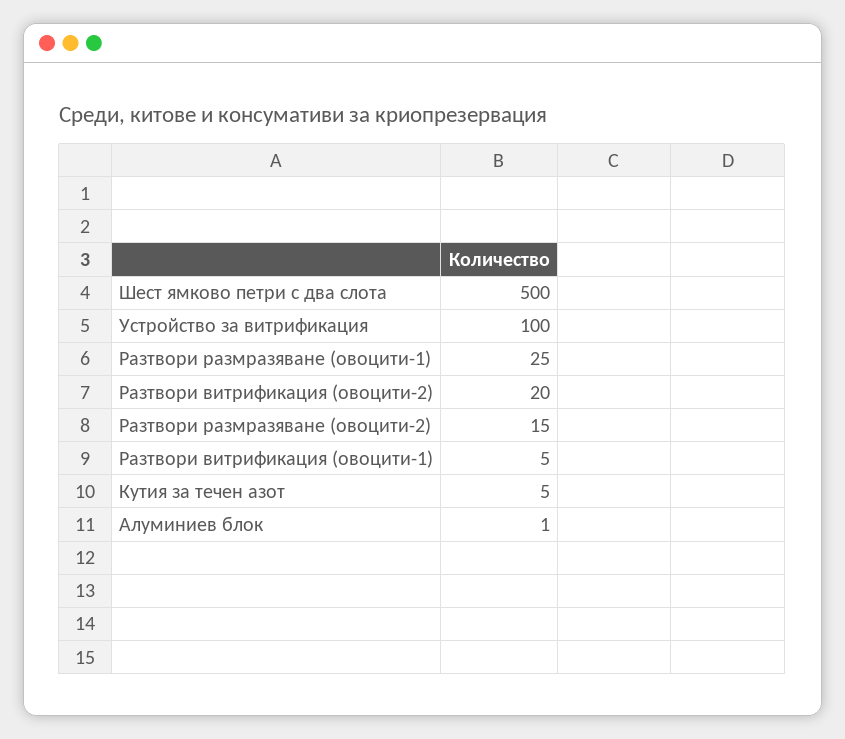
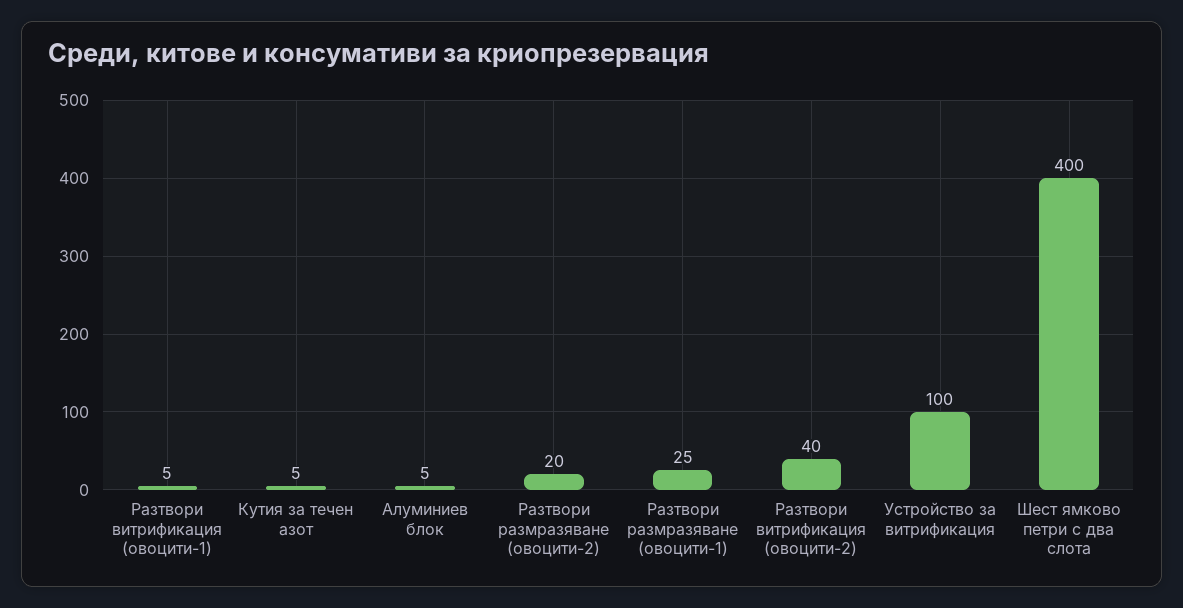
Шест ямково петри с два слота: 500 -> 400
Разтвори витрификация (овоцити-2): 20 -> 40
Разтвори размразяване (овоцити-2): 15 -> 20
Алуминиев блок: 1 -> 5

